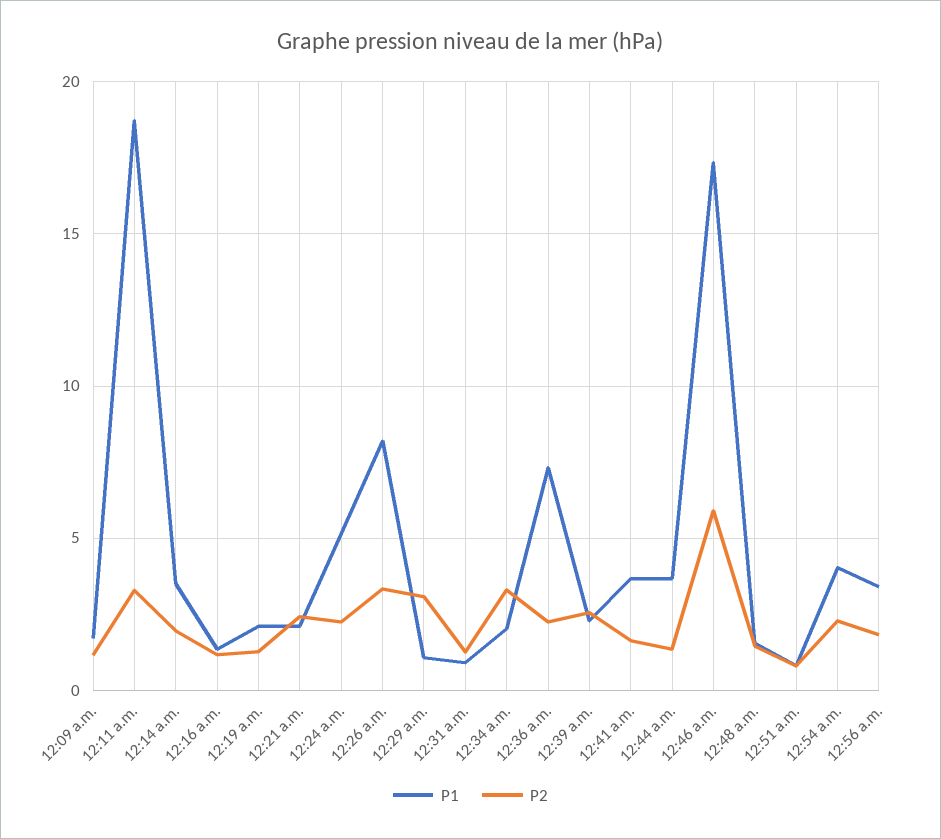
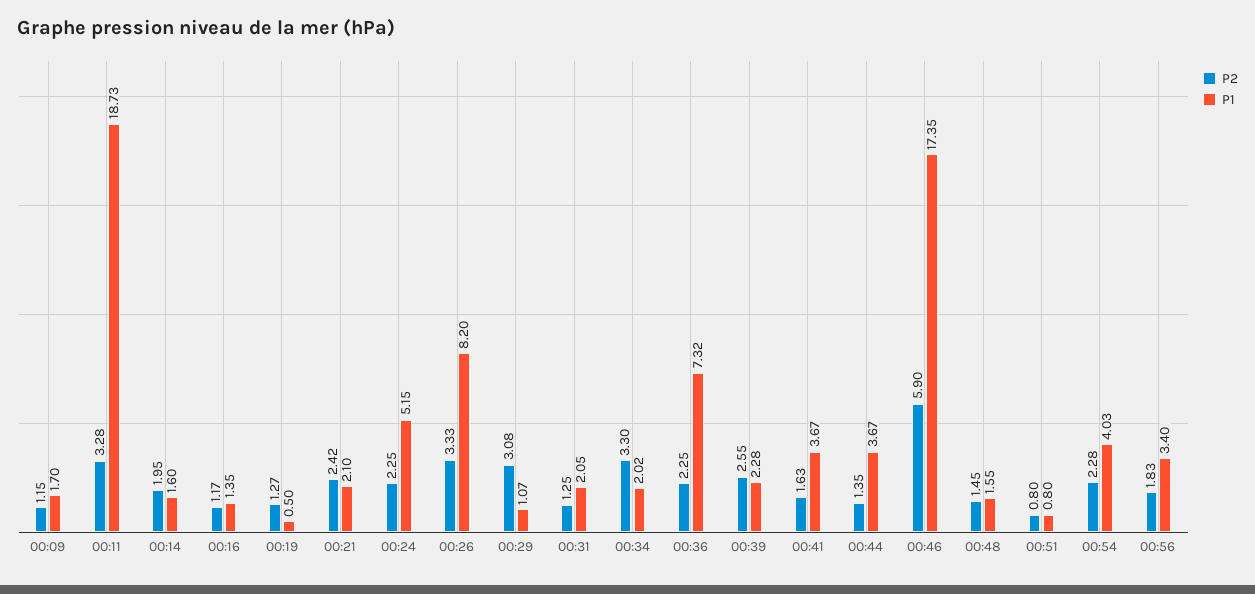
P1, 12:14 a.m.: 3.5 -> 1.6
P1, 12:19 a.m.: 2 -> 0.5
P1, 12:31 a.m.: 1 -> 2.05

